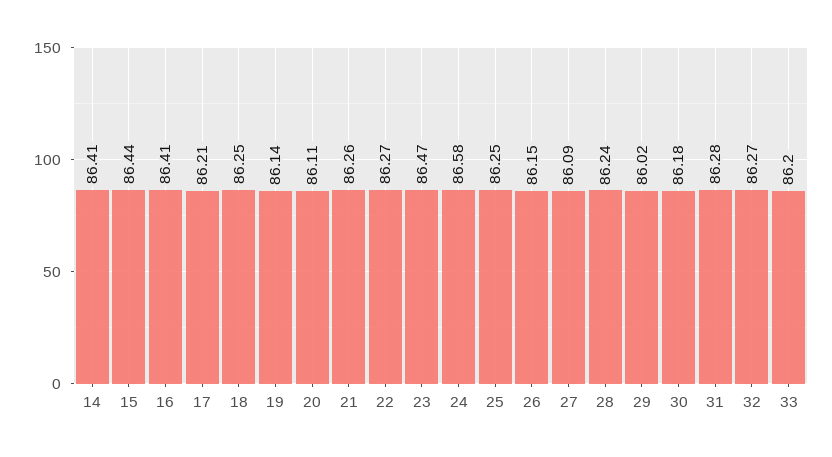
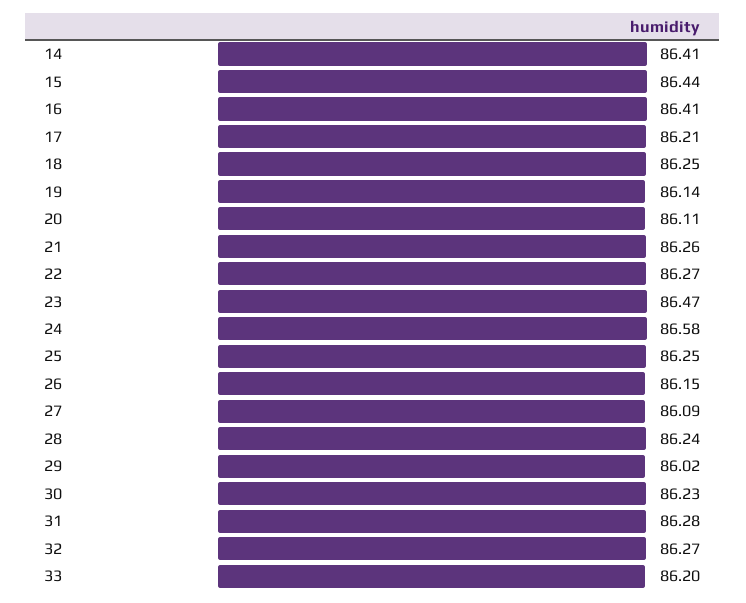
30: 86.18 -> 86.23

